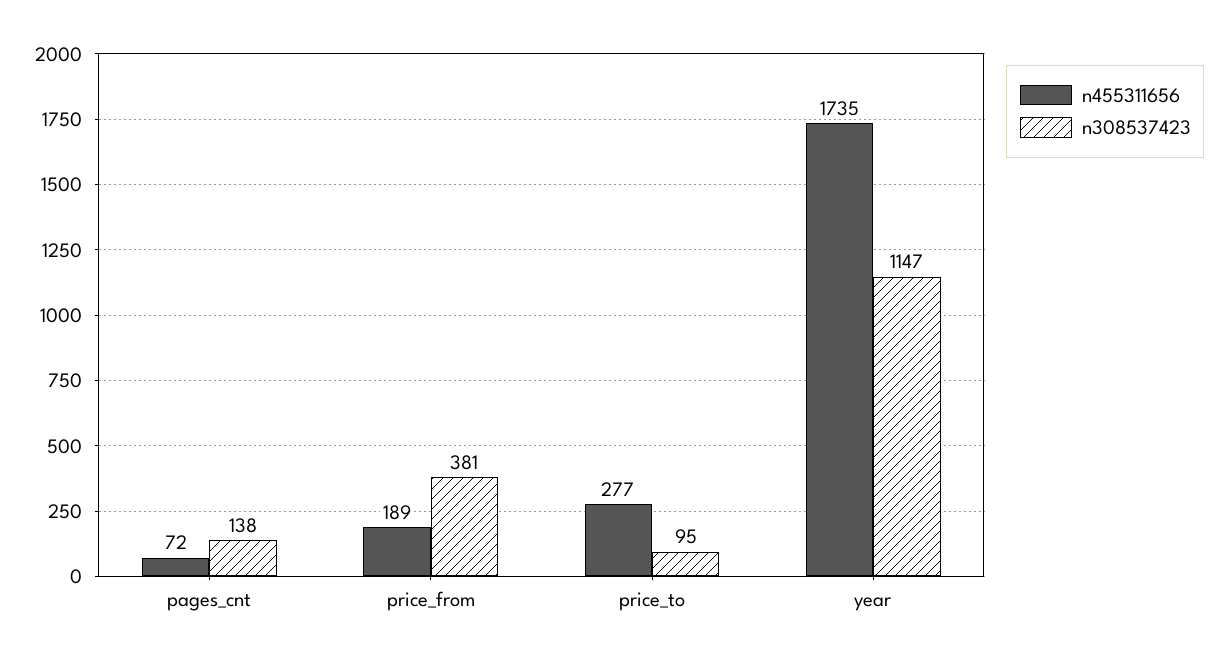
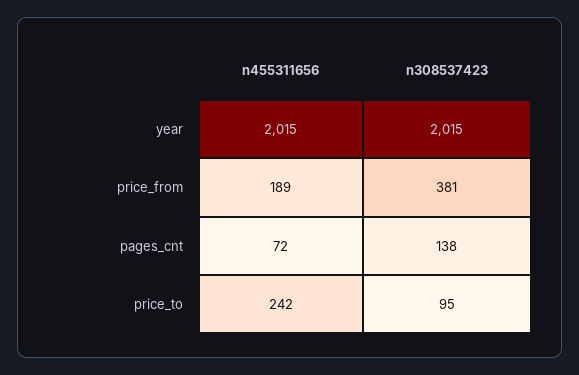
n455311656, price_to: 277 -> 242
n455311656, year: 1735 -> 2015
n308537423, year: 1147 -> 2015

